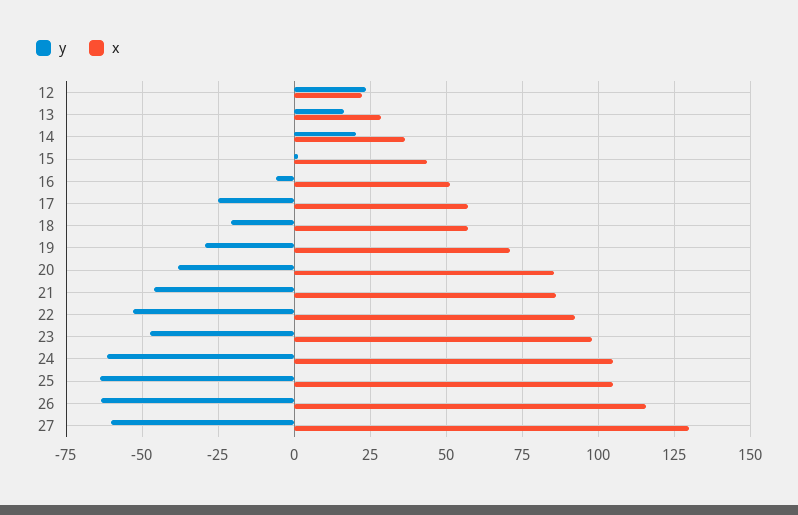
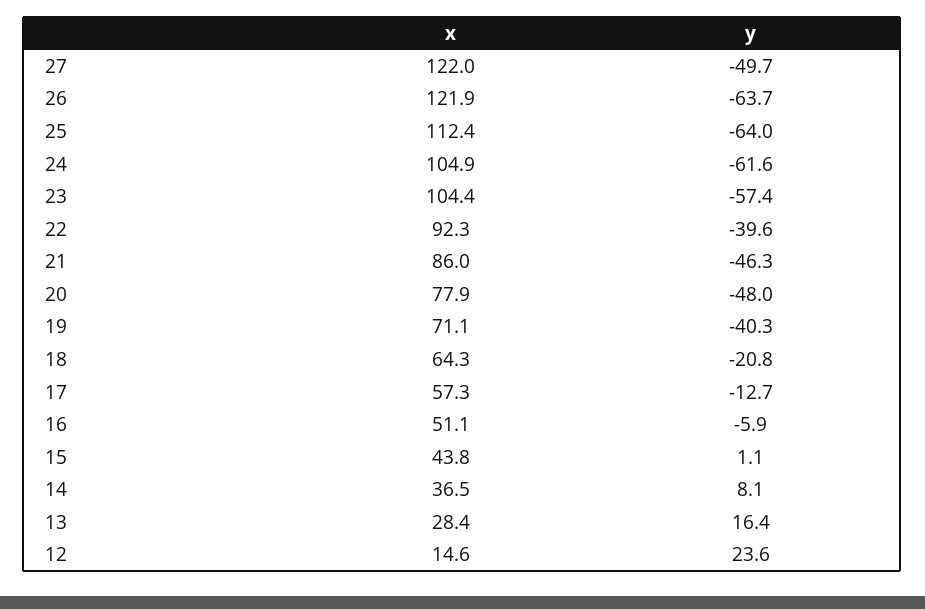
x, 12: 22.5 -> 14.6
y, 14: 20 -> 8.1
y, 17: -25 -> -12.7
x, 18: 57.5 -> 64.3
y, 19: -30 -> -40.3
y, 20: -37.5 -> -48
x, 20: 85 -> 77.9
y, 22: -52.5 -> -39.6
y, 23: -47.5 -> -57.4
x, 23: 97.5 -> 104.4
x, 25: 105 -> 112.4
x, 26: 115 -> 121.9
y, 27: -60 -> -49.7
x, 27: 130 -> 122

